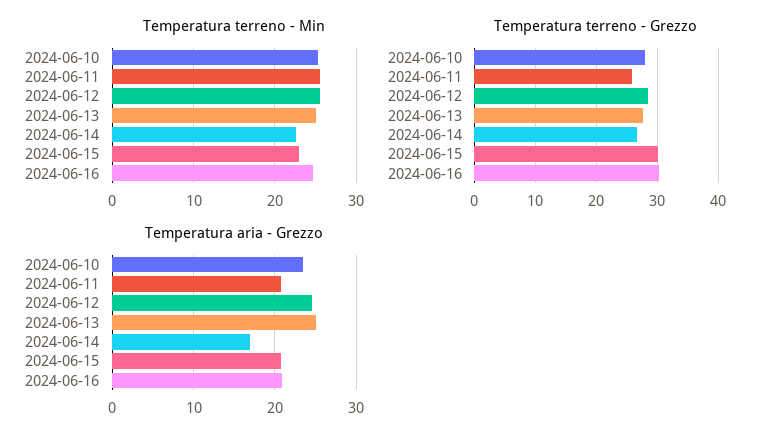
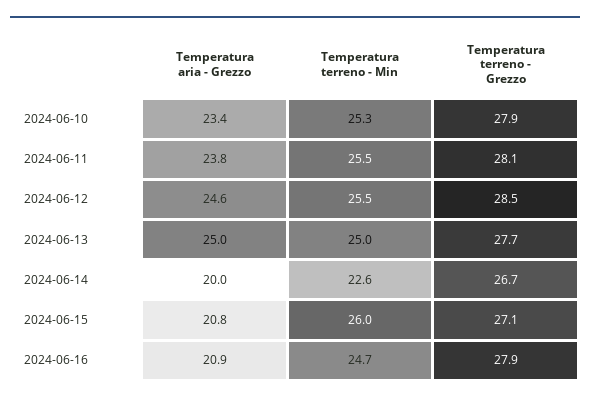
Temperatura terreno - Min, 2024-06-15: 23 -> 26
Temperatura terreno - Grezzo, 2024-06-11: 26 -> 28.1
Temperatura terreno - Grezzo, 2024-06-15: 30 -> 27.1
Temperatura terreno - Grezzo, 2024-06-16: 30 -> 27.9
Temperatura aria - Grezzo, 2024-06-11: 21 -> 23.8
Temperatura aria - Grezzo, 2024-06-14: 17 -> 20

